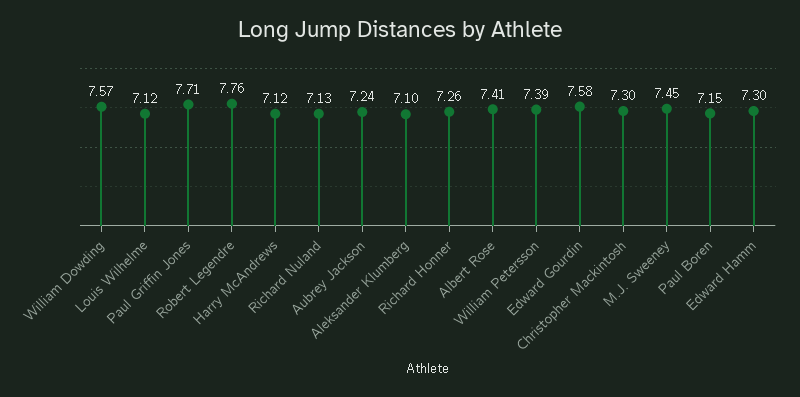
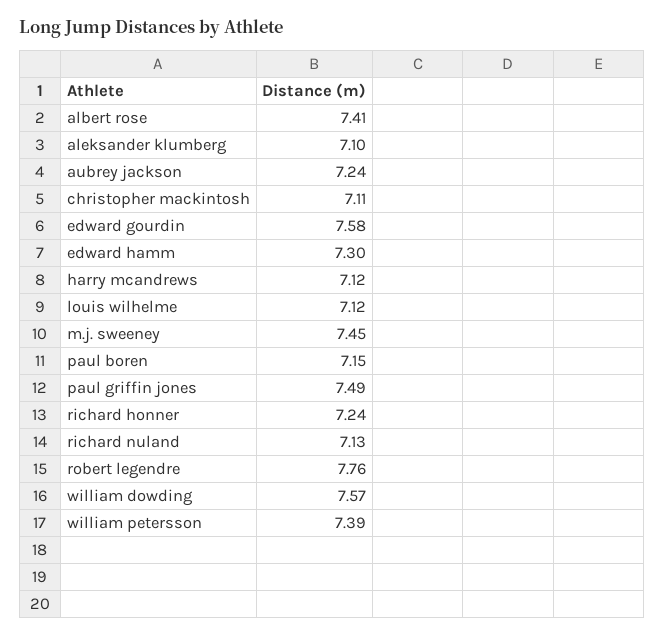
Paul Griffin Jones: 7.71 -> 7.49
Richard Honner: 7.26 -> 7.24
Christopher Mackintosh: 7.3 -> 7.11

